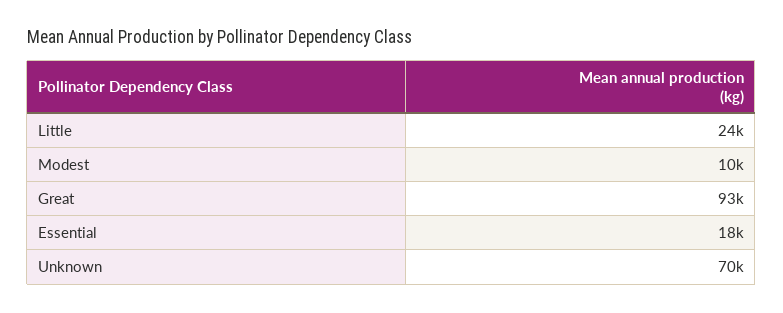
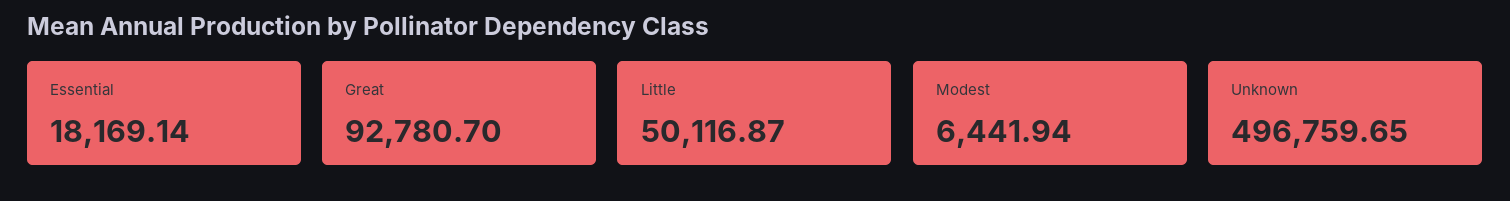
Little: 24000 -> 50116.87
Modest: 10000 -> 6441.94
Unknown: 70000 -> 496759.65

